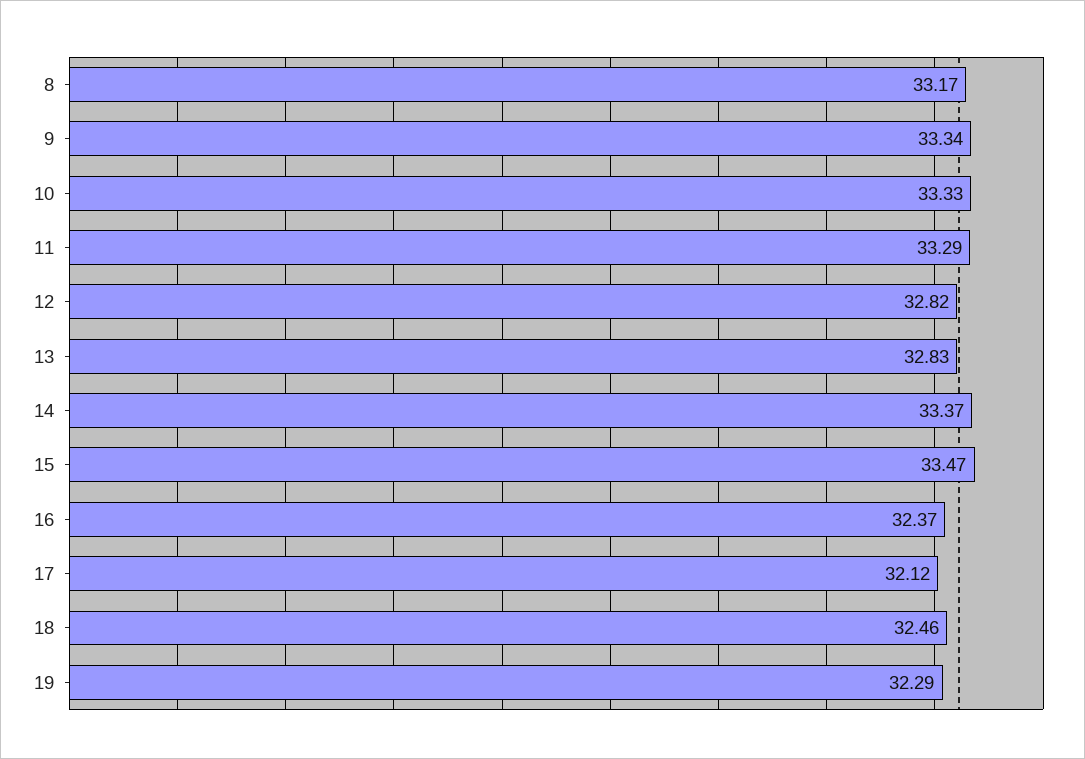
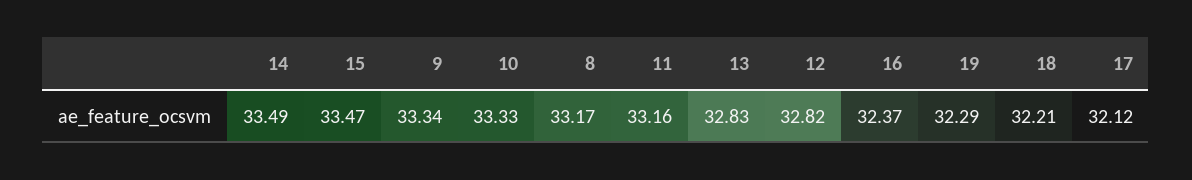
11: 33.29 -> 33.16
14: 33.37 -> 33.49
18: 32.46 -> 32.21

